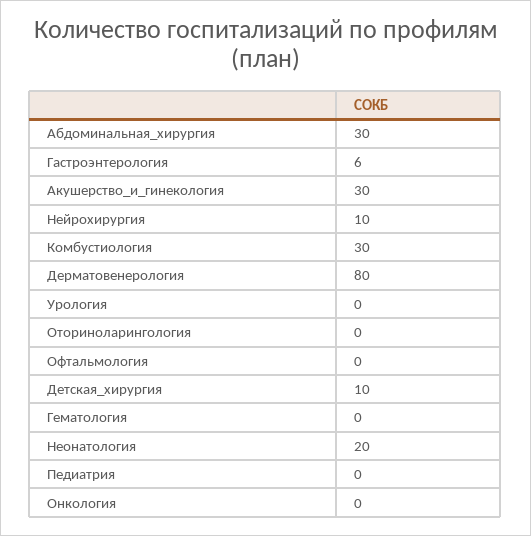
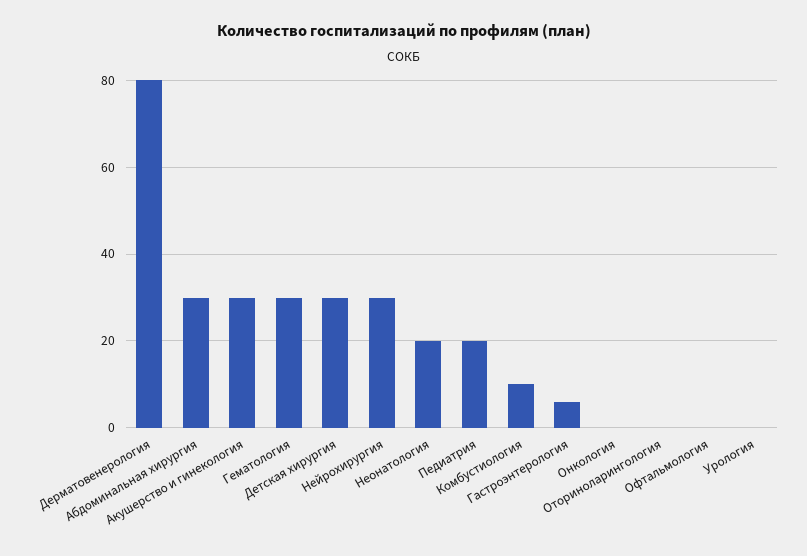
Нейрохирургия: 10 -> 30
Комбустиология: 30 -> 10
Детская_хирургия: 10 -> 30
Гематология: 0 -> 30
Педиатрия: 0 -> 20

